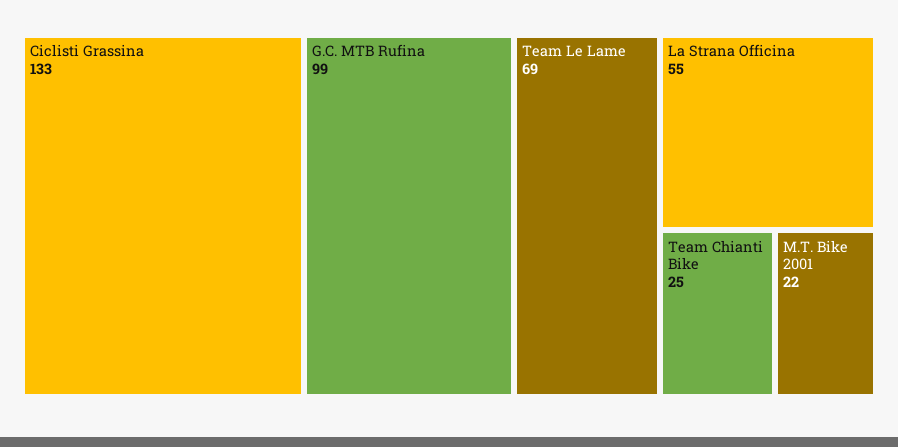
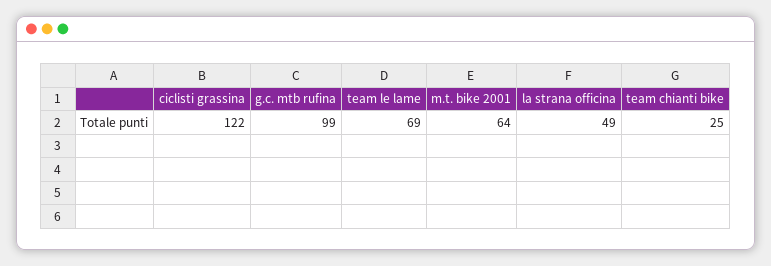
Ciclisti Grassina: 133 -> 122
La Strana Officina: 55 -> 49
M.T. Bike 2001: 22 -> 64

